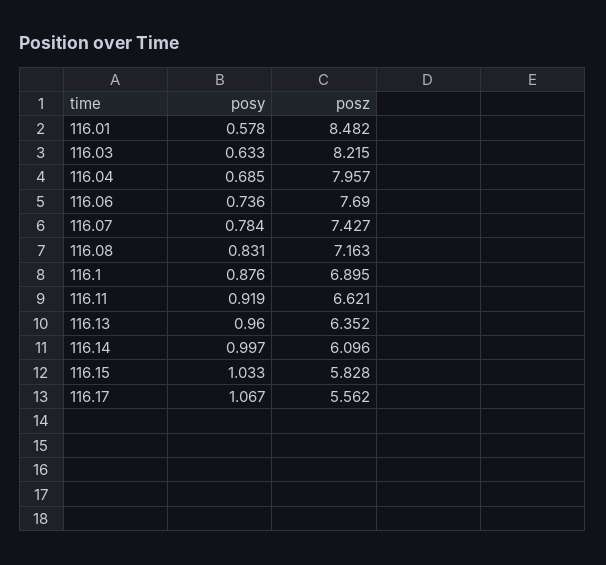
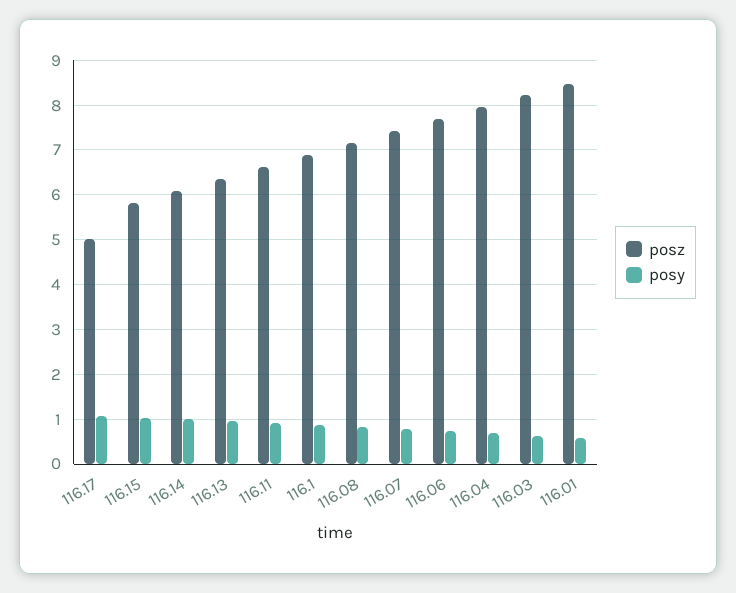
posz, 116.17: 5.562 -> 5

